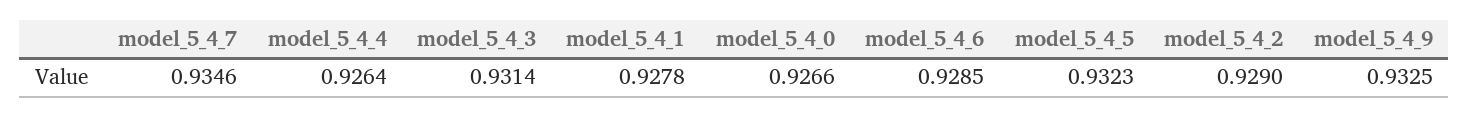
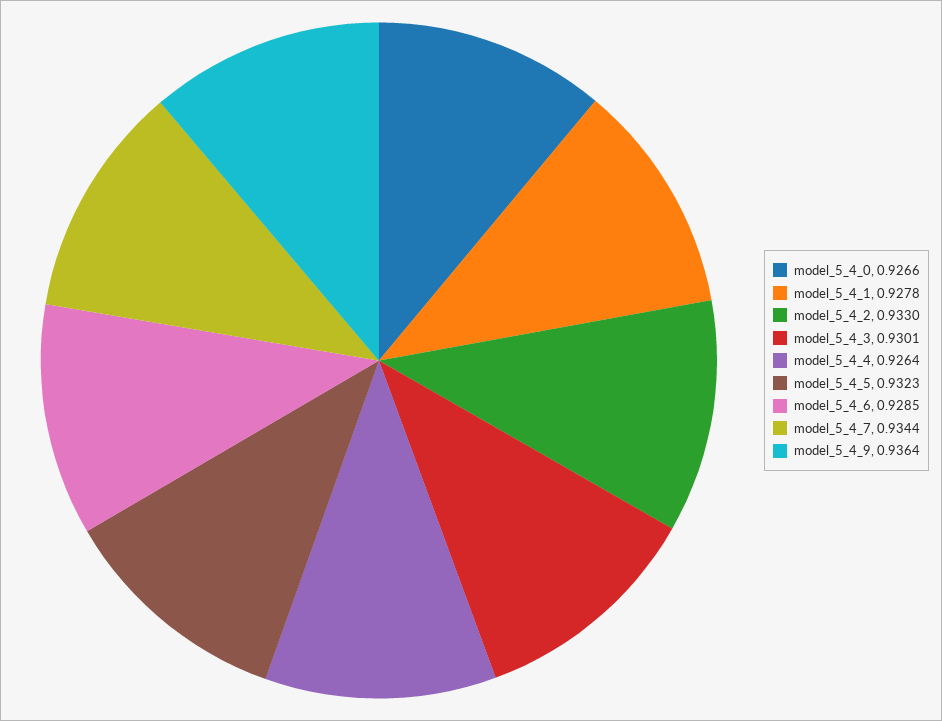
model_5_4_7: 0.9346 -> 0.9344
model_5_4_3: 0.9314 -> 0.9301
model_5_4_2: 0.929 -> 0.933
model_5_4_9: 0.9325 -> 0.9364

